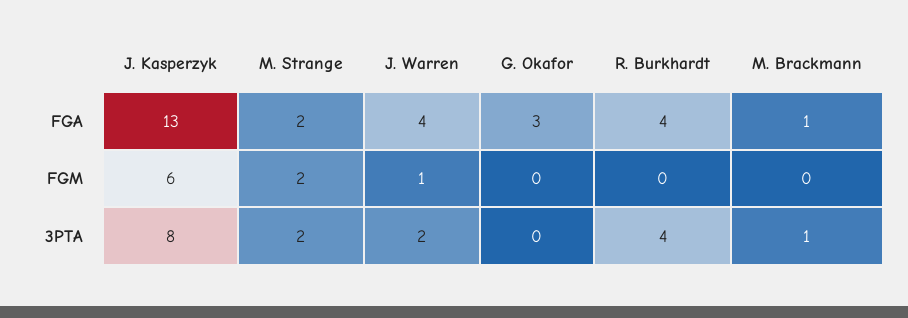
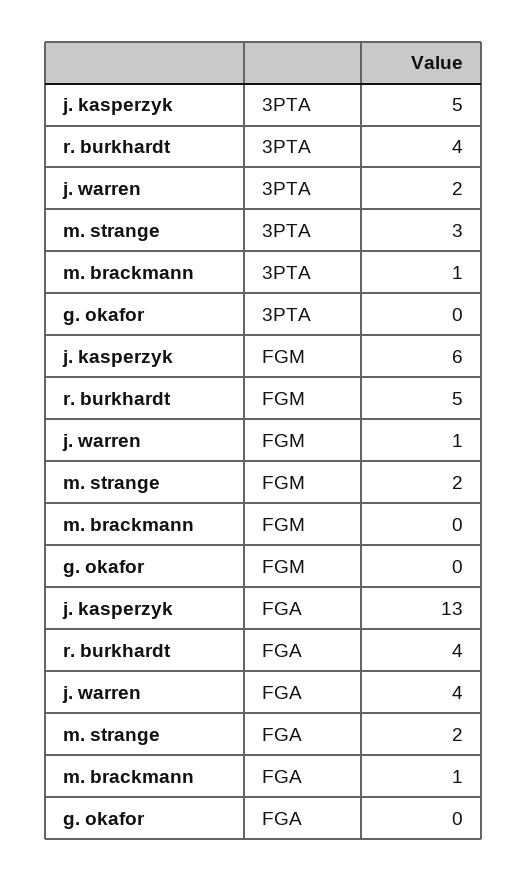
G. Okafor, FGA: 3 -> 0
R. Burkhardt, FGM: 0 -> 5
J. Kasperzyk, 3PTA: 8 -> 5
M. Strange, 3PTA: 2 -> 3

